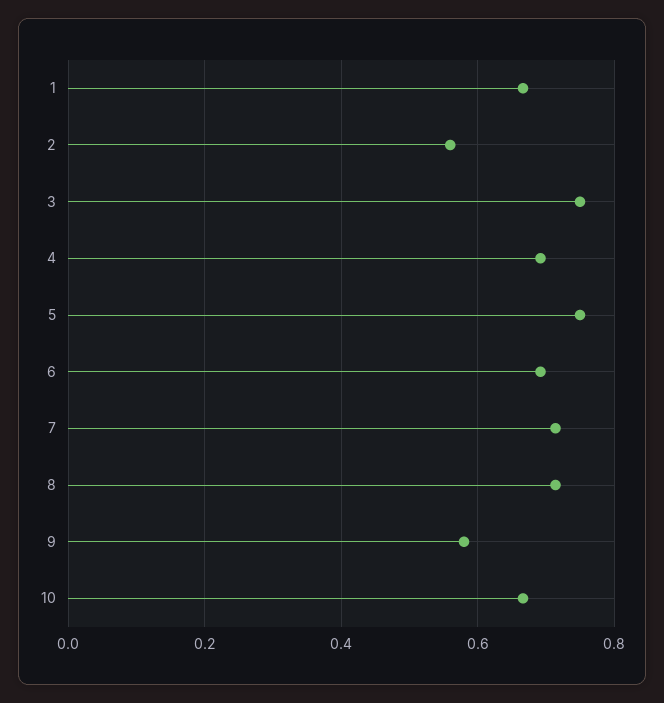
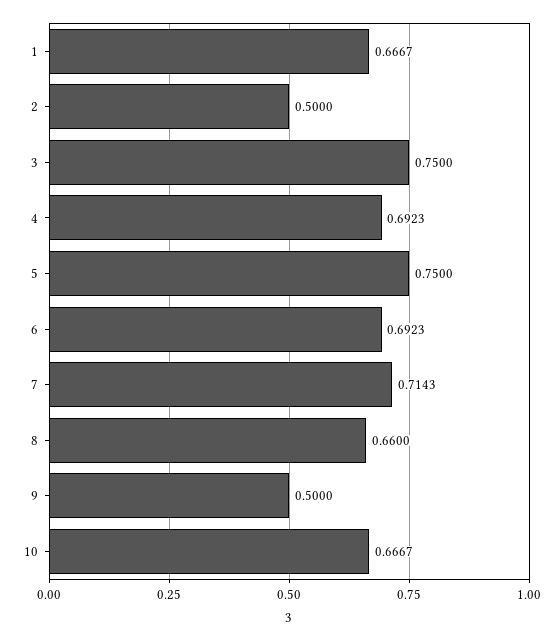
2: 0.56 -> 0.5
8: 0.72 -> 0.66
9: 0.58 -> 0.5

